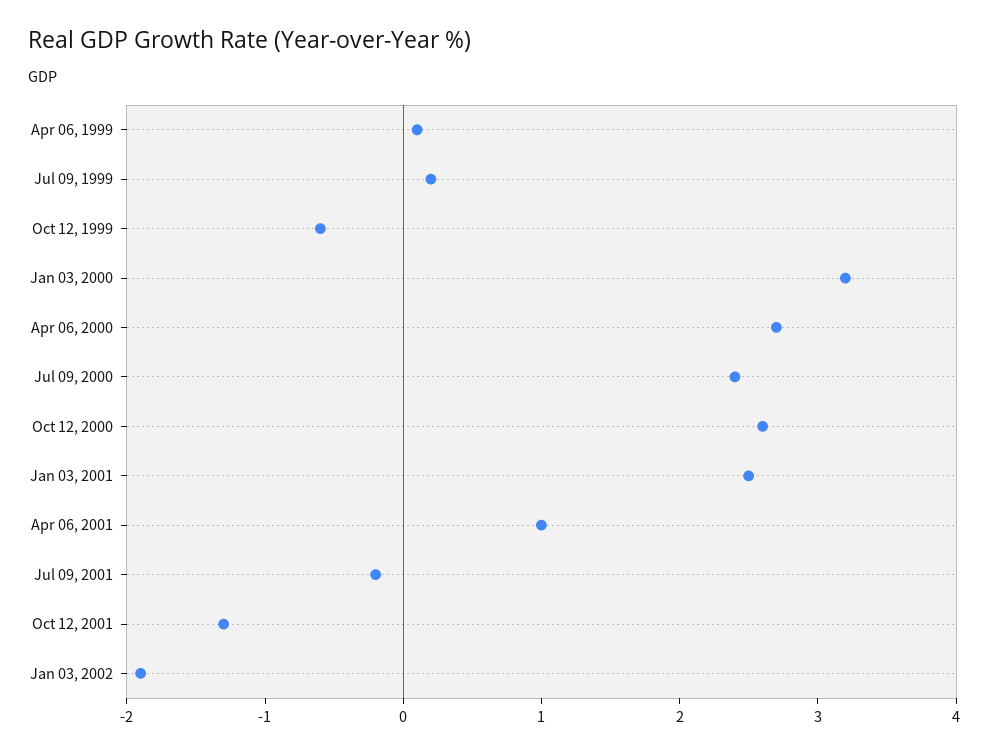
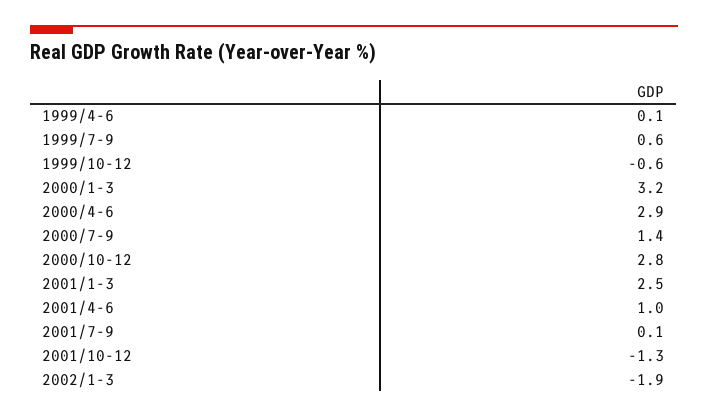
Jul 09, 1999: 0.2 -> 0.6
Apr 06, 2000: 2.7 -> 2.9
Jul 09, 2000: 2.4 -> 1.4
Oct 12, 2000: 2.6 -> 2.8
Jul 09, 2001: -0.2 -> 0.1

